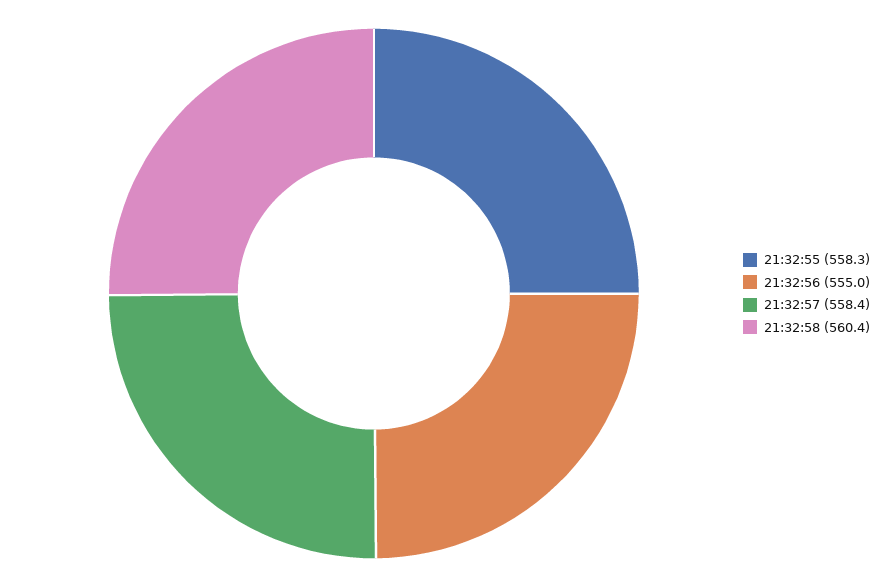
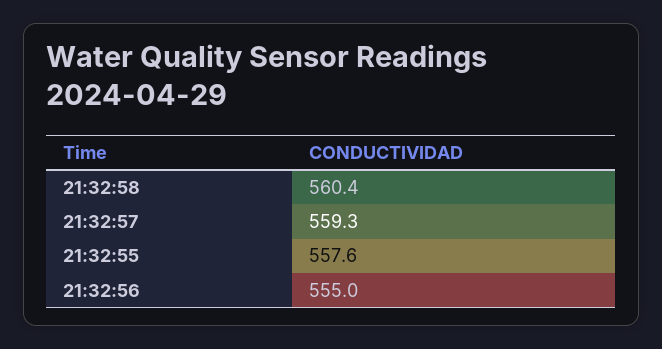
21:32:55: 558.3 -> 557.6
21:32:57: 558.4 -> 559.3

